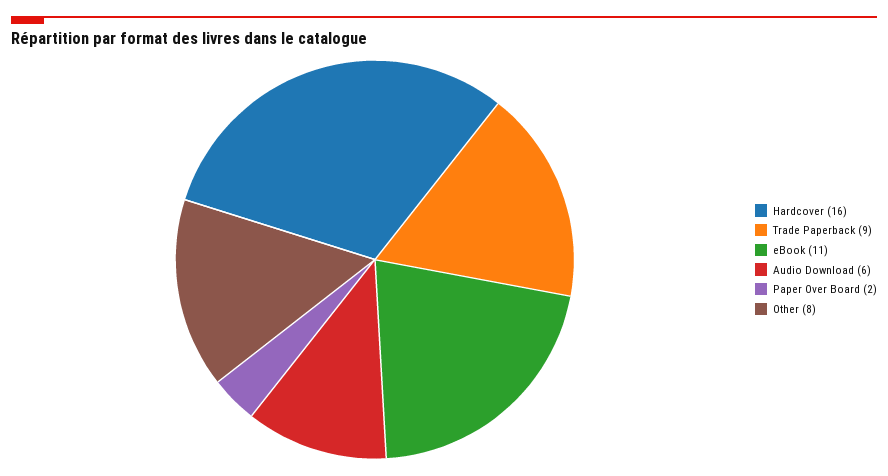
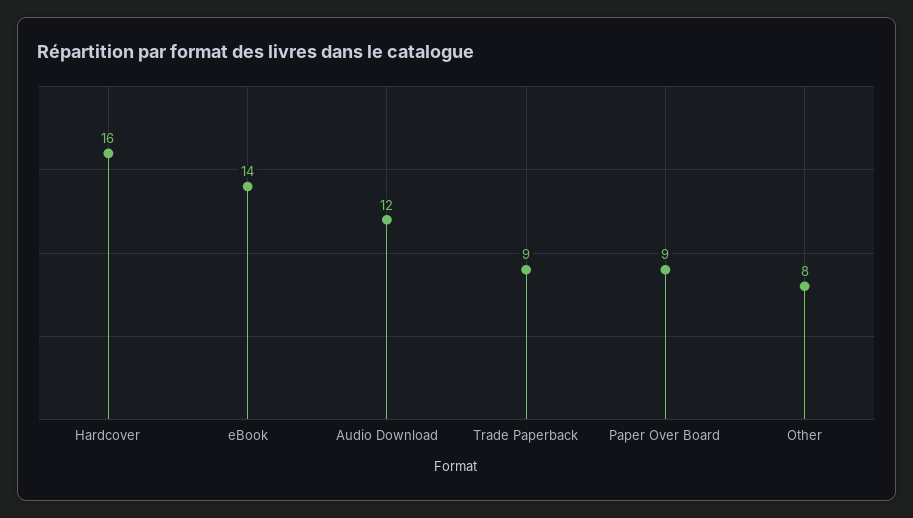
eBook: 11 -> 14
Audio Download: 6 -> 12
Paper Over Board: 2 -> 9

